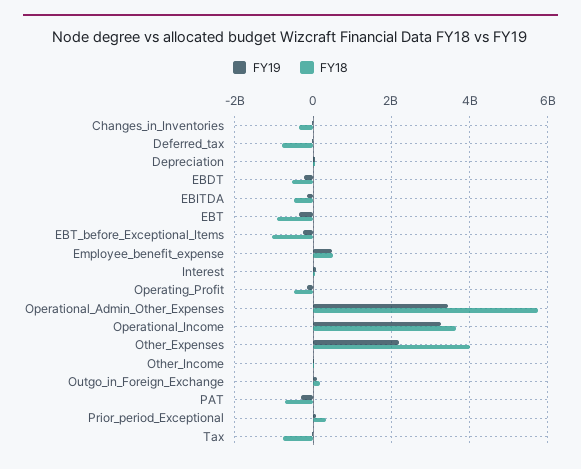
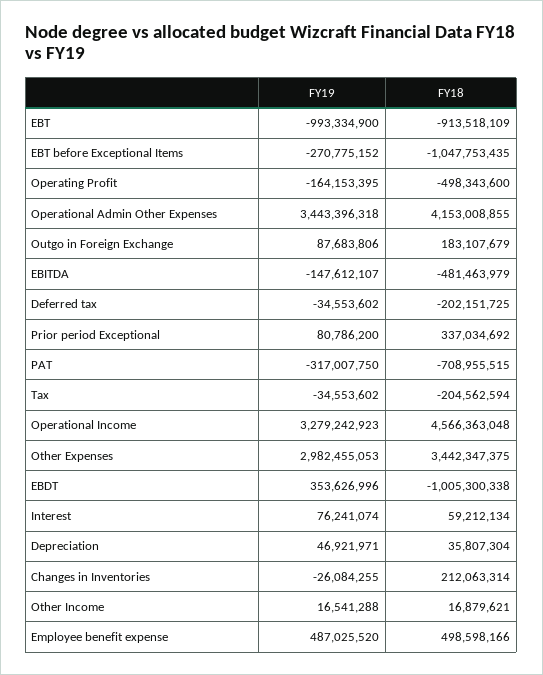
FY18, Changes_in_Inventories: -400000000 -> 212063314
FY18, Deferred_tax: -800000000 -> -202151725
FY19, EBDT: -200000000 -> 353626996
FY18, EBDT: -600000000 -> -1005300338
FY19, EBT: -400000000 -> -993334900
FY18, Operational_Admin_Other_Expenses: 5800000000 -> 4153008855
FY18, Operational_Income: 3600000000 -> 4566363048
FY19, Other_Expenses: 2200000000 -> 2982455053
FY18, Other_Expenses: 4000000000 -> 3442347375
FY18, Tax: -800000000 -> -204562594

